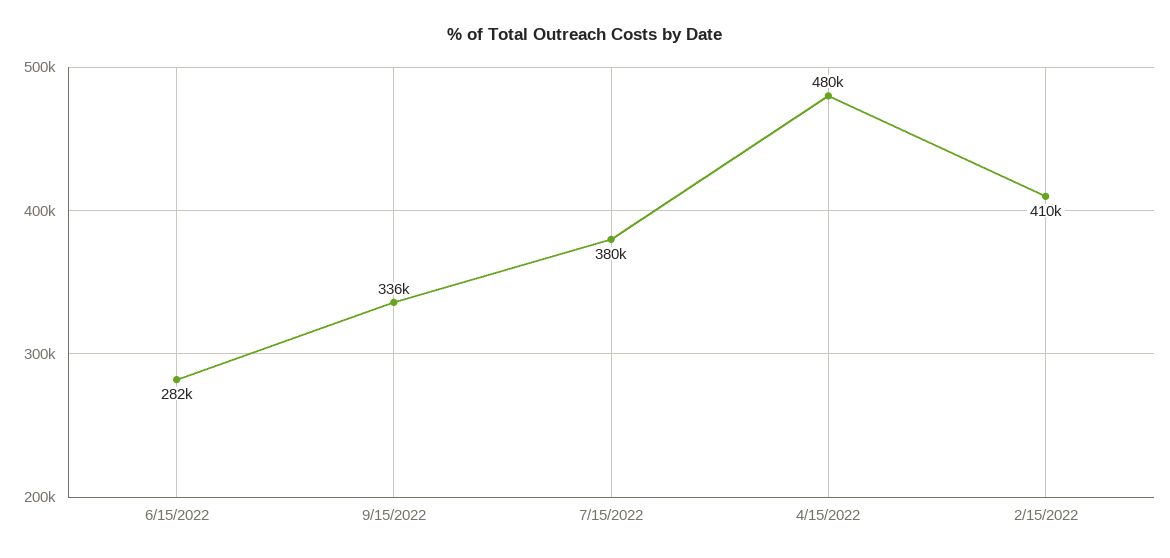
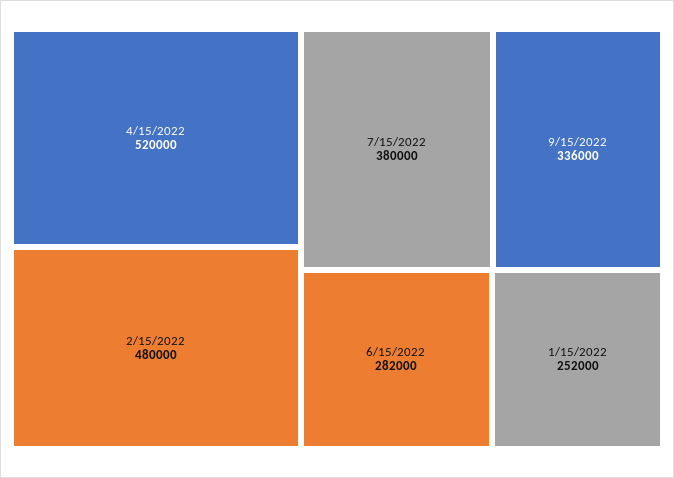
4/15/2022: 480000 -> 520000
2/15/2022: 410000 -> 480000
1/15/2022: none -> 252000

